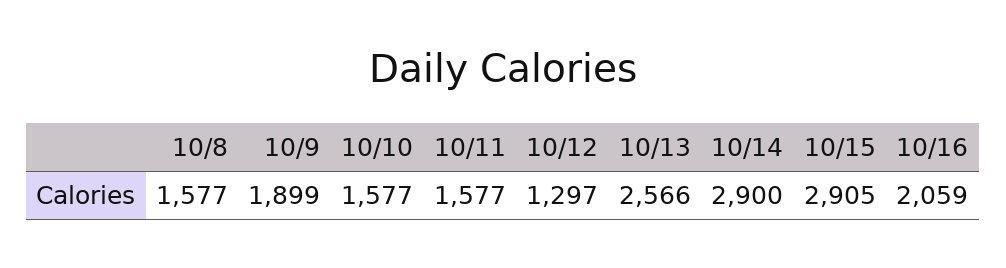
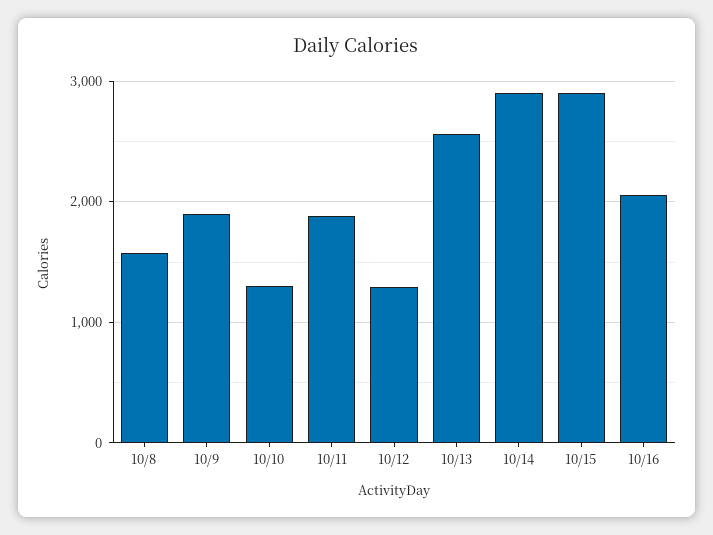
10/10: 1577 -> 1300
10/11: 1577 -> 1900

